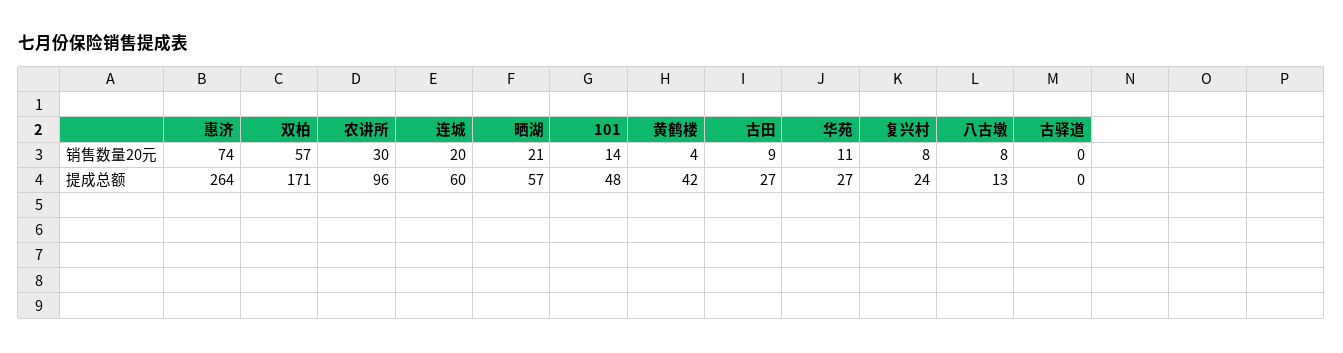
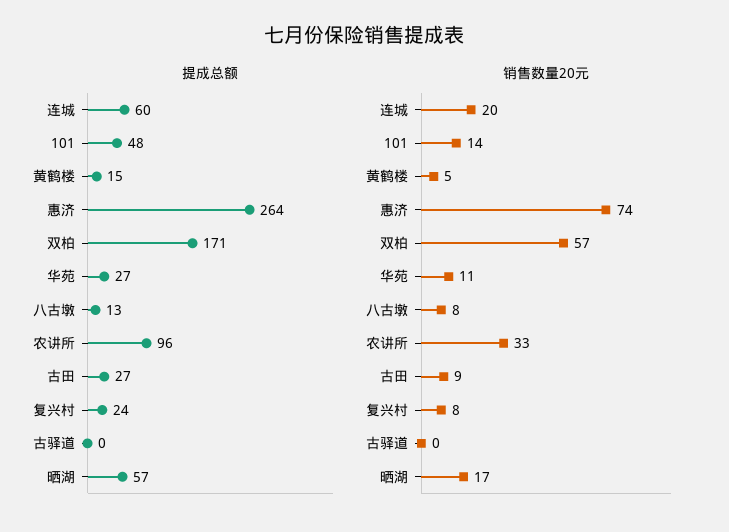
销售数量20元, 农讲所: 30 -> 33
销售数量20元, 晒湖: 21 -> 17
销售数量20元, 黄鹤楼: 4 -> 5
提成总额, 黄鹤楼: 42 -> 15

